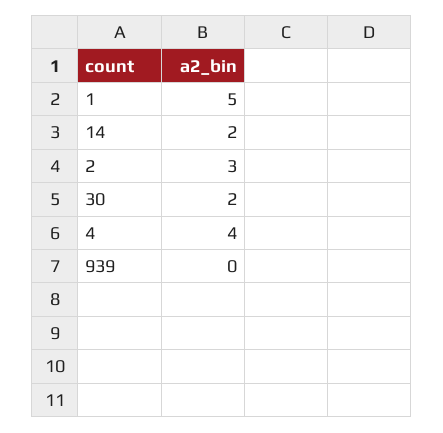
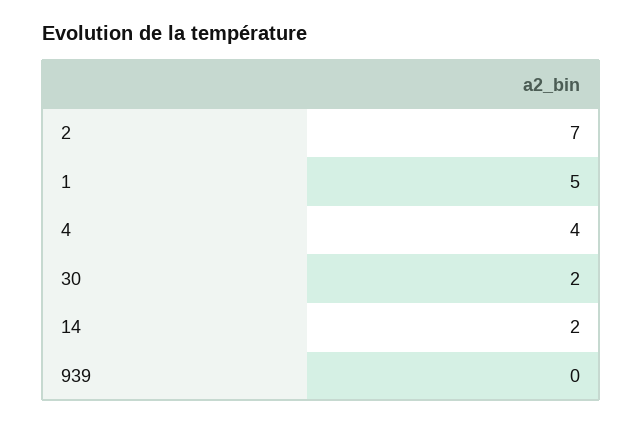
2: 3 -> 7

